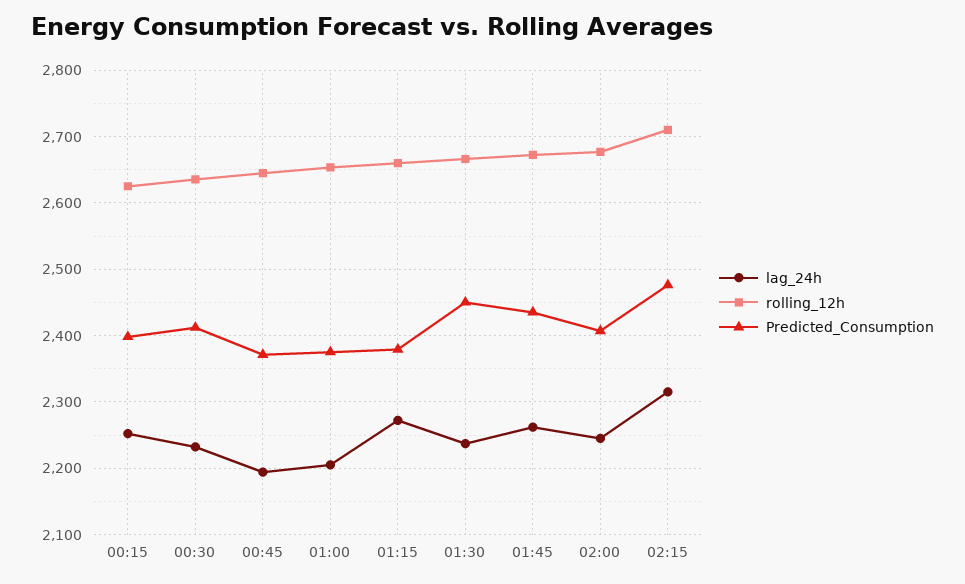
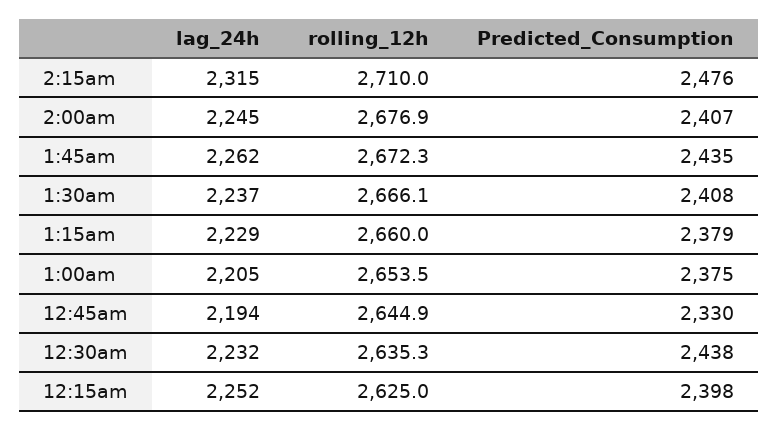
Predicted_Consumption, 00:30: 2410 -> 2438
Predicted_Consumption, 00:45: 2370 -> 2330
lag_24h, 01:15: 2270 -> 2229
Predicted_Consumption, 01:30: 2450 -> 2408

